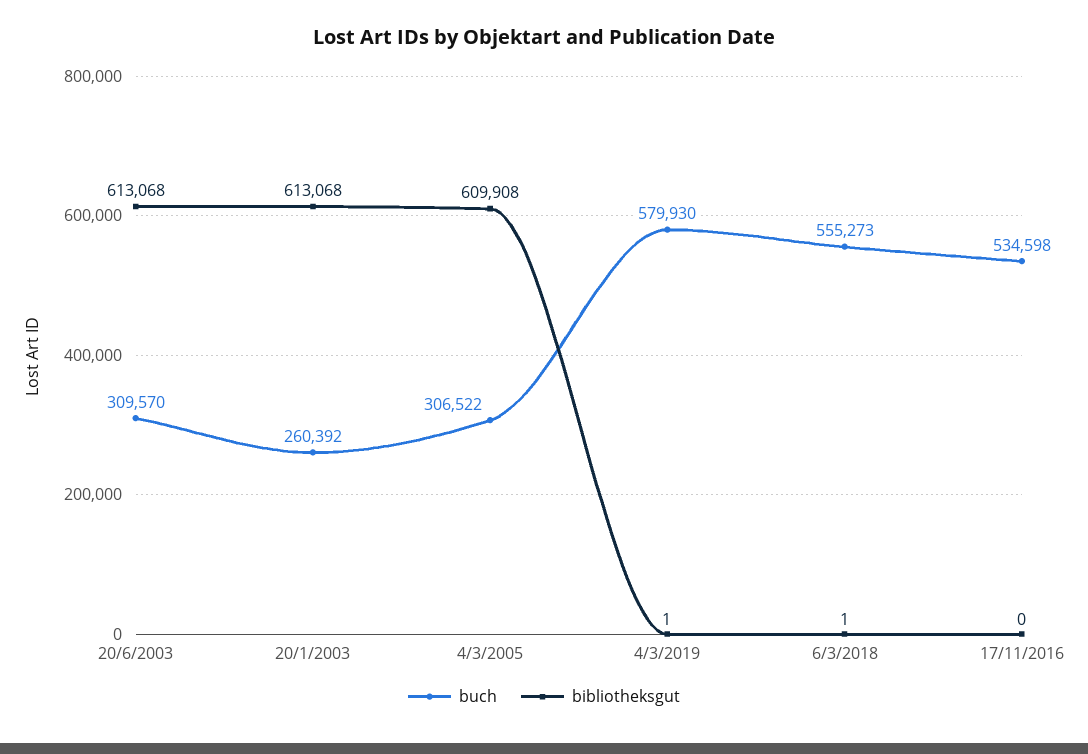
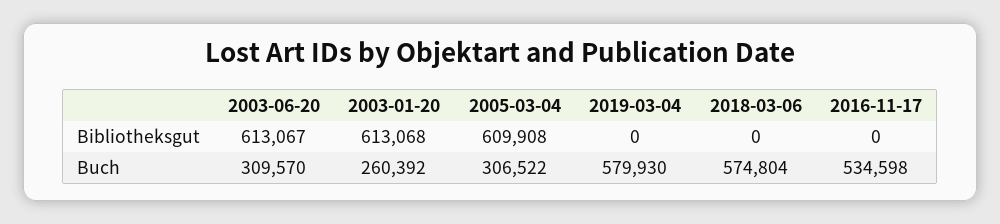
bibliotheksgut, 20/6/2003: 613068 -> 613067
bibliotheksgut, 4/3/2019: 1 -> 0
buch, 6/3/2018: 555273 -> 574804
bibliotheksgut, 6/3/2018: 1 -> 0

